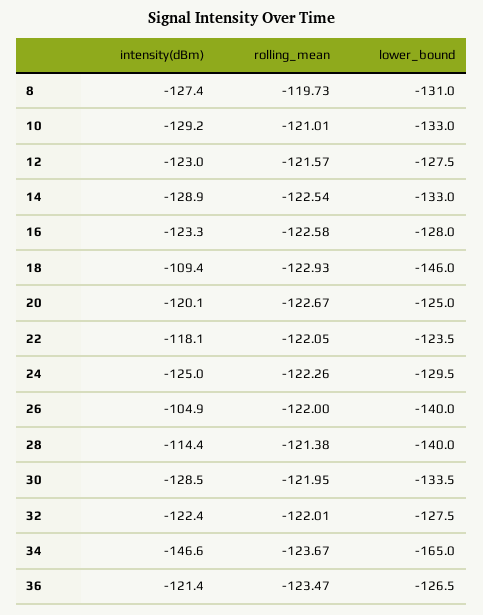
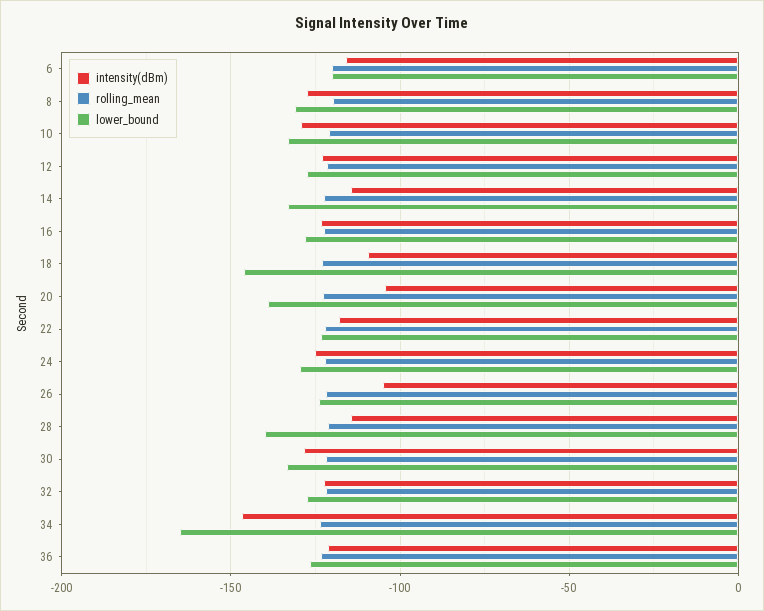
intensity(dBm), 14: -128.9 -> -115
intensity(dBm), 20: -120.1 -> -105
lower_bound, 20: -125 -> -140
lower_bound, 26: -140 -> -125
intensity(dBm), 6: none -> -115
rolling_mean, 6: none -> -120
lower_bound, 6: none -> -120

